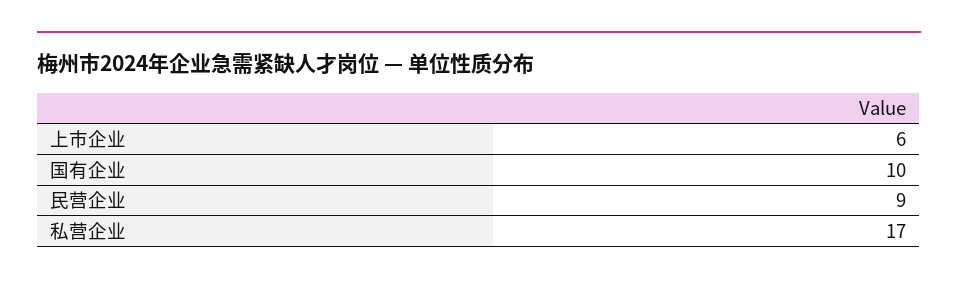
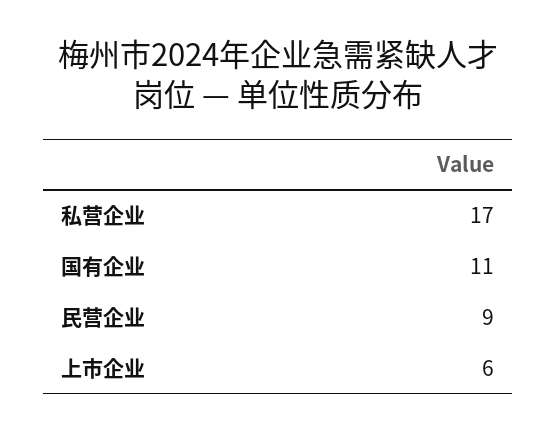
国有企业: 10 -> 11

